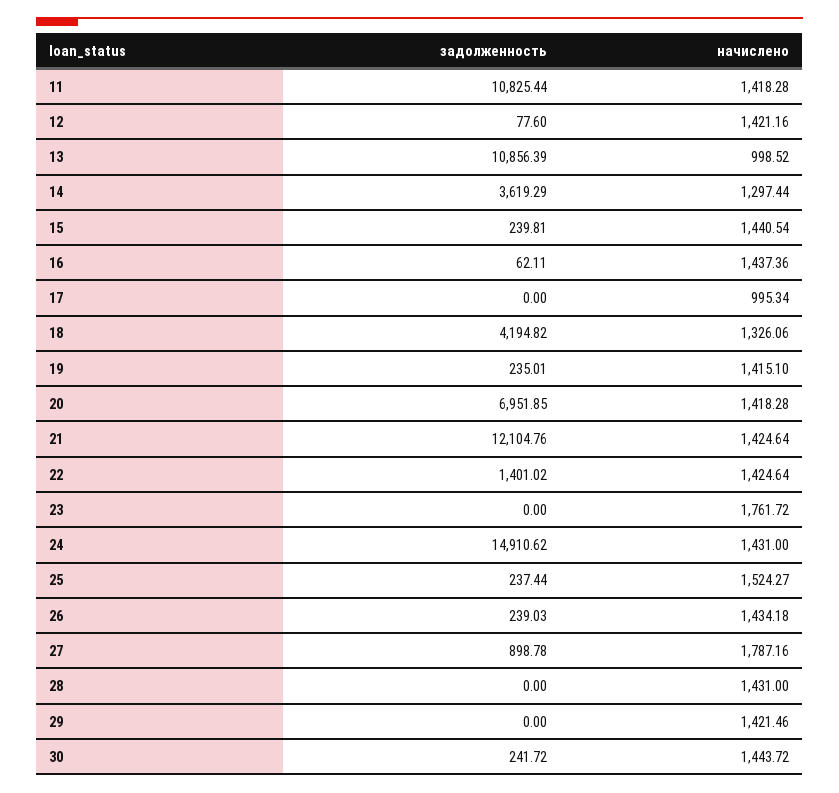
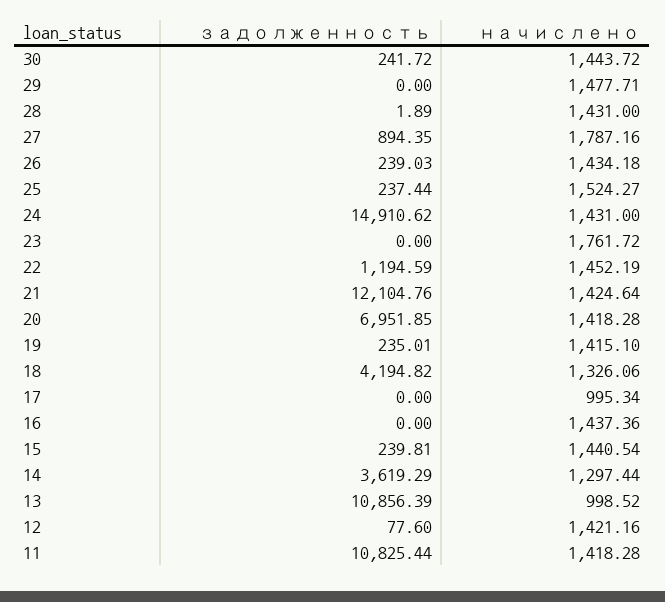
задолженность, 16: 62.11 -> 0
задолженность, 22: 1401.02 -> 1194.59
начислено, 22: 1424.64 -> 1452.19
задолженность, 27: 898.78 -> 894.35
задолженность, 28: 0 -> 1.89
начислено, 29: 1421.46 -> 1477.71

